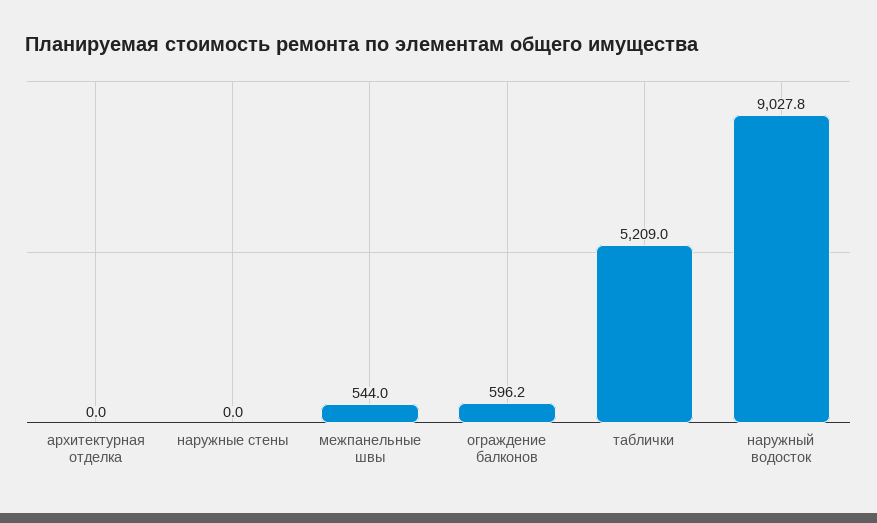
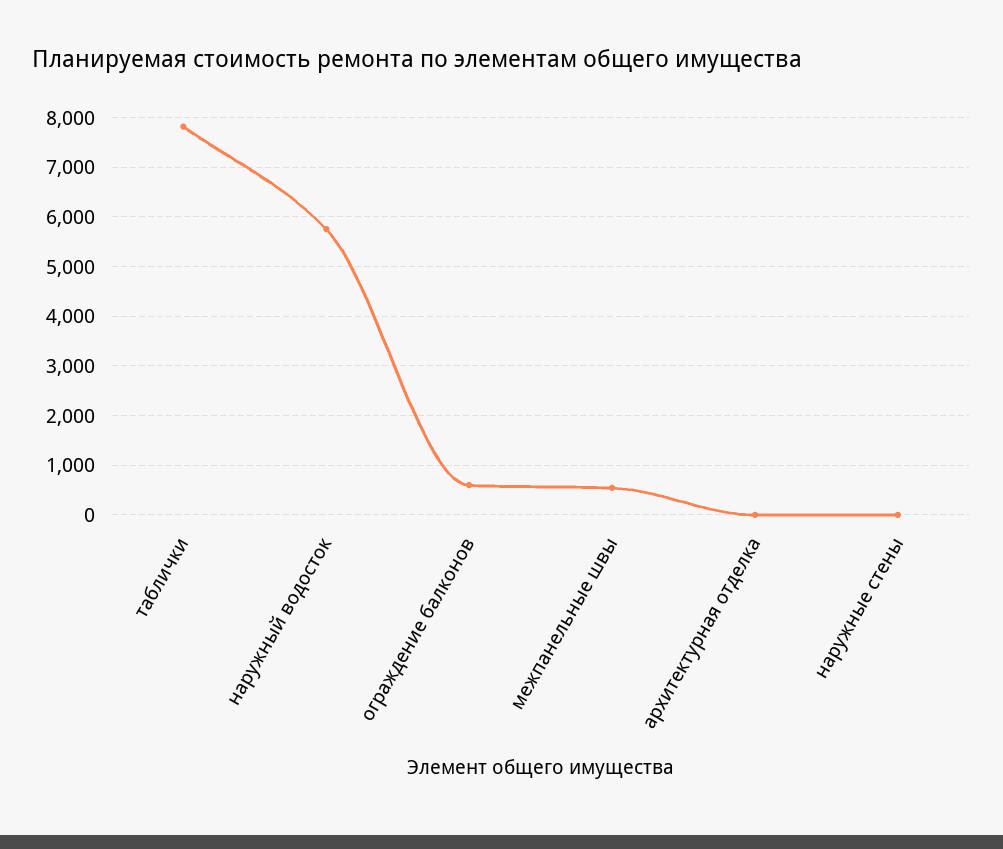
таблички: 5209 -> 7800
наружный водосток: 9027.8 -> 5800

